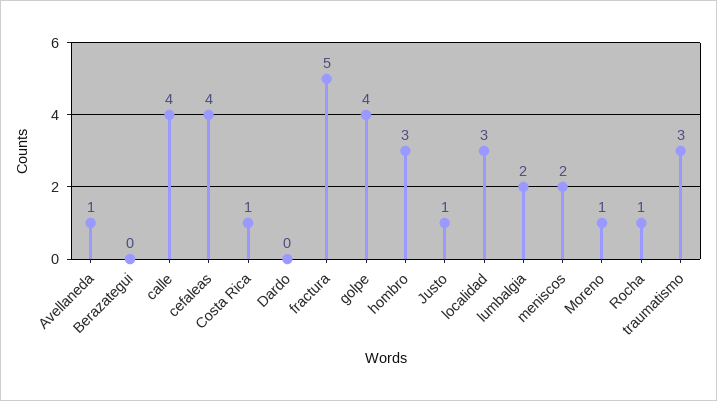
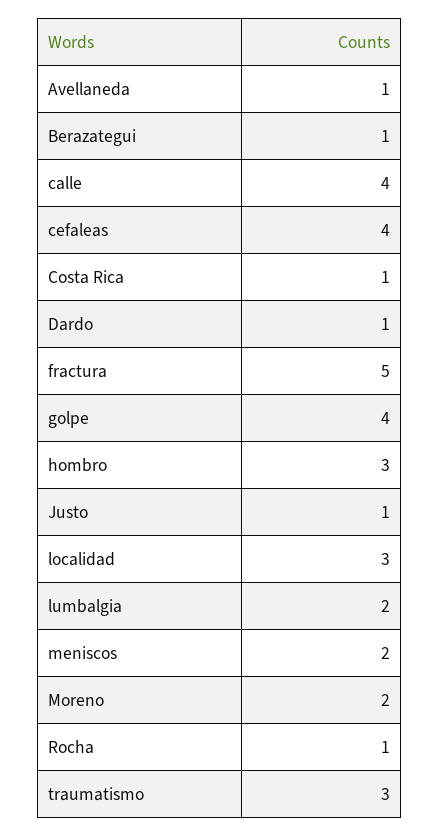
Berazategui: 0 -> 1
Dardo: 0 -> 1
Moreno: 1 -> 2

